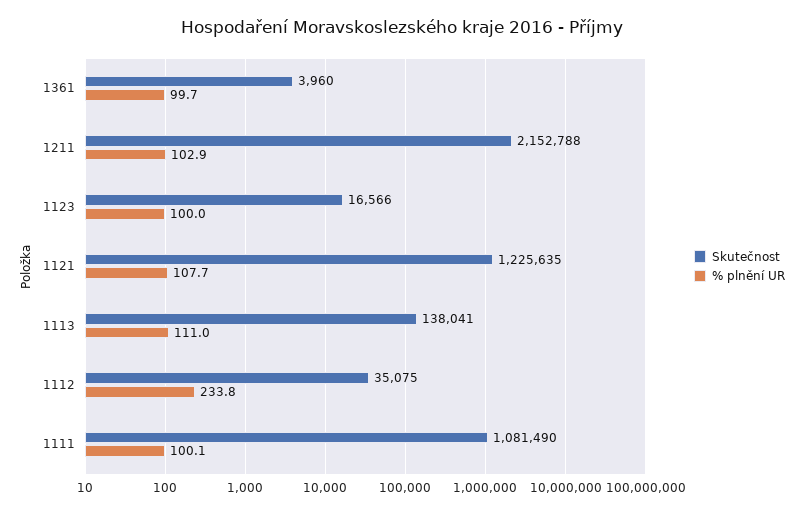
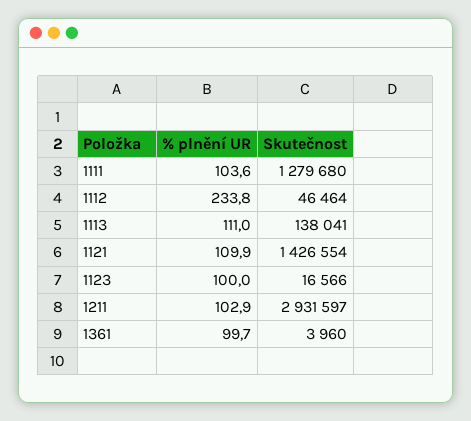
Skutečnost, 1211: 2152788 -> 2931597
Skutečnost, 1121: 1225635 -> 1426554
% plnění UR, 1121: 107.7 -> 109.9
Skutečnost, 1112: 35075 -> 46464
Skutečnost, 1111: 1081490 -> 1279680
% plnění UR, 1111: 100.1 -> 103.6

